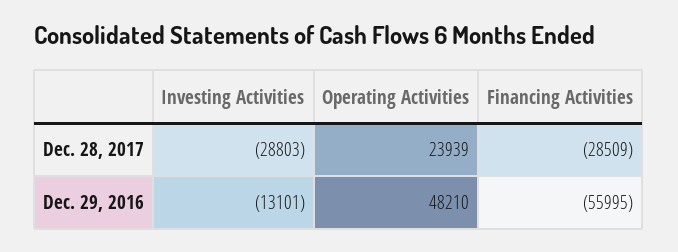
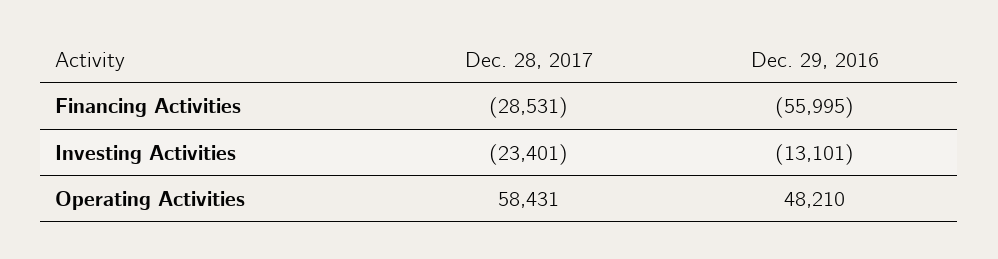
Investing Activities, Dec. 28, 2017: -28803 -> -23401
Operating Activities, Dec. 28, 2017: 23939 -> 58431
Financing Activities, Dec. 28, 2017: -28509 -> -28531

